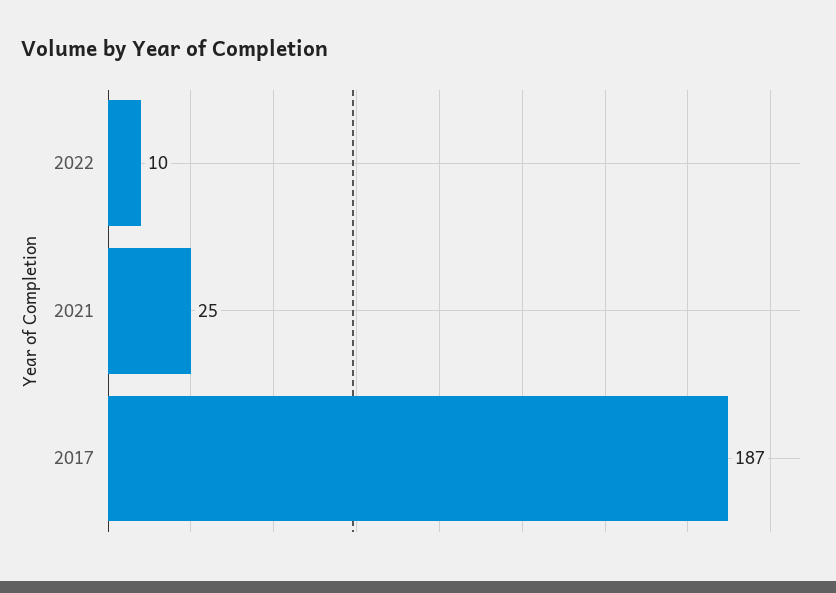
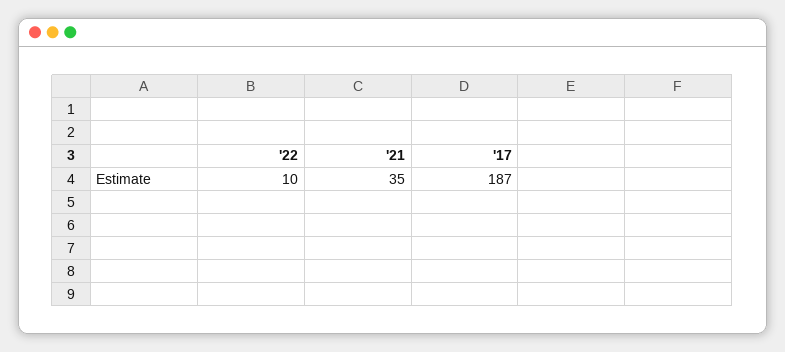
2021: 25 -> 35

